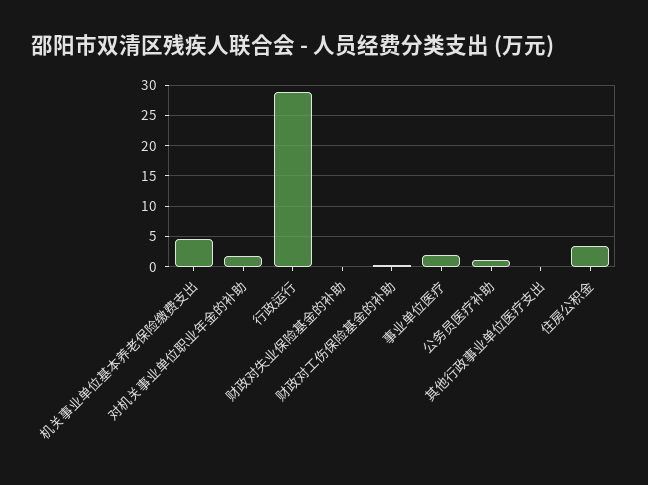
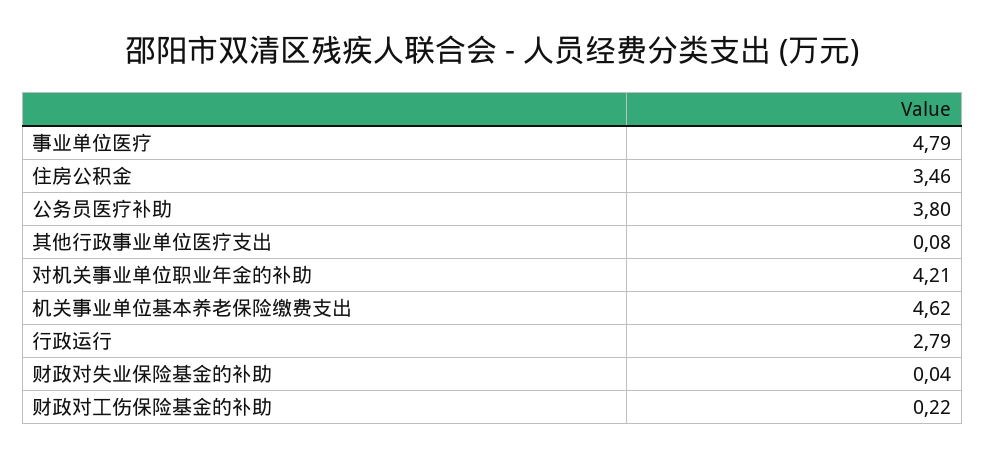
对机关事业单位职业年金的补助: 2 -> 4.21
行政运行: 29 -> 2.79
事业单位医疗: 2 -> 4.79
公务员医疗补助: 1 -> 3.8

